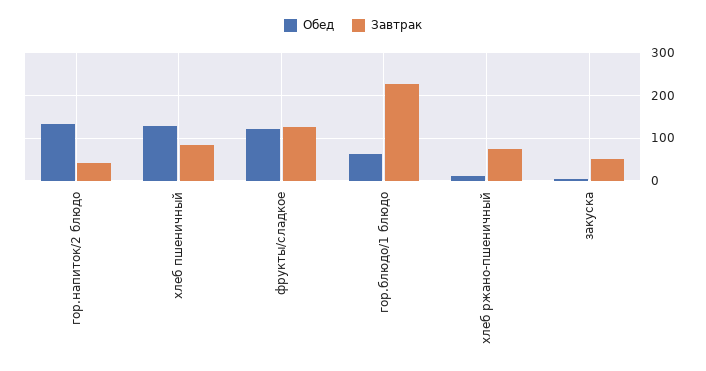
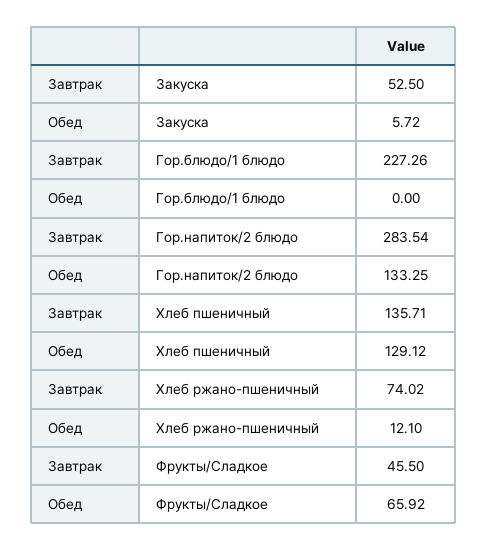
Завтрак, гор.напиток/2 блюдо: 40 -> 283.54
Завтрак, хлеб пшеничный: 80 -> 135.71
Обед, фрукты/сладкое: 120 -> 65.92
Завтрак, фрукты/сладкое: 120 -> 45.5
Обед, гор.блюдо/1 блюдо: 60 -> 0

